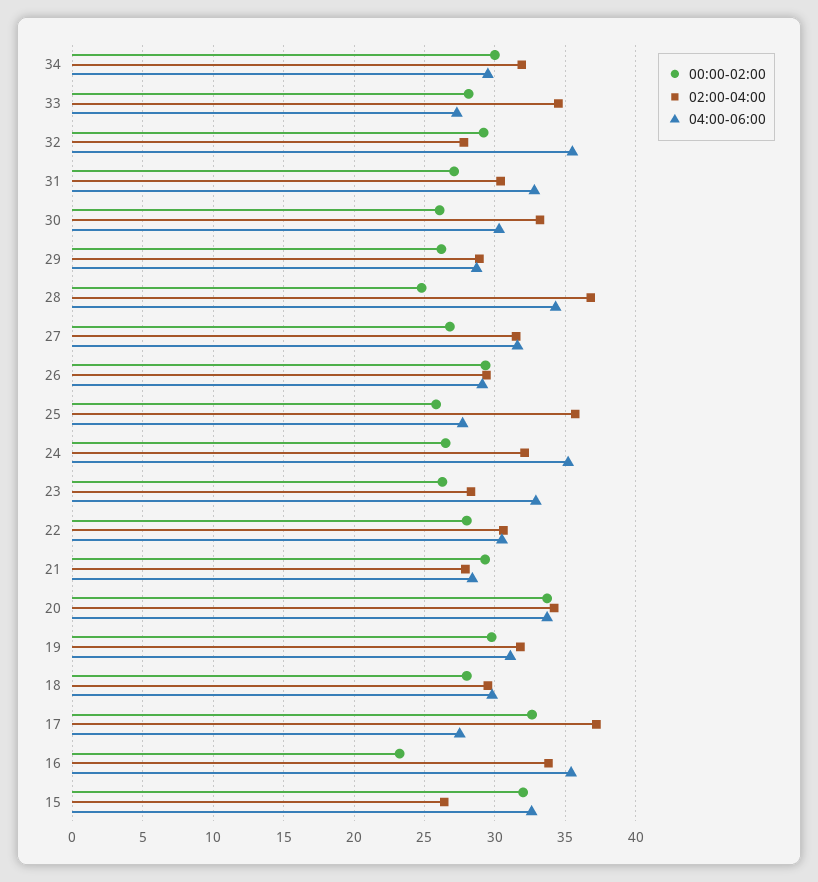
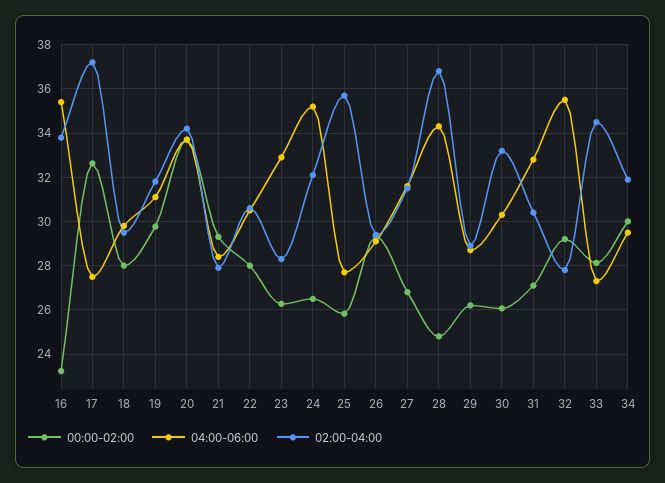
00:00-02:00, 15: 32 -> none
02:00-04:00, 15: 26.5 -> none
04:00-06:00, 15: 32.5 -> none

